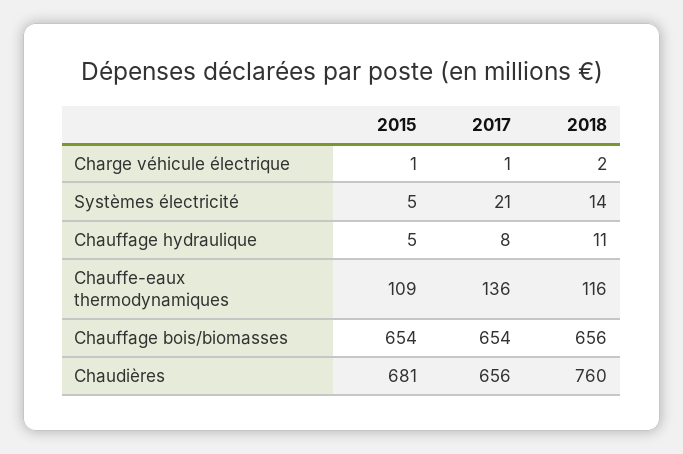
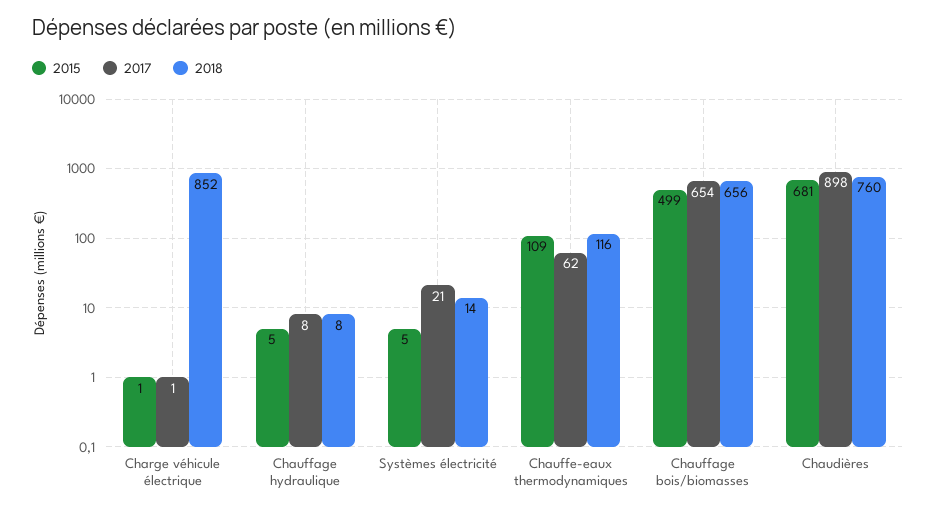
2018, Charge véhicule électrique: 2 -> 852
2018, Chauffage hydraulique: 11 -> 8
2017, Chauffe-eaux thermodynamiques: 136 -> 62
2015, Chauffage bois/biomasses: 654 -> 499
2017, Chaudières: 656 -> 898

